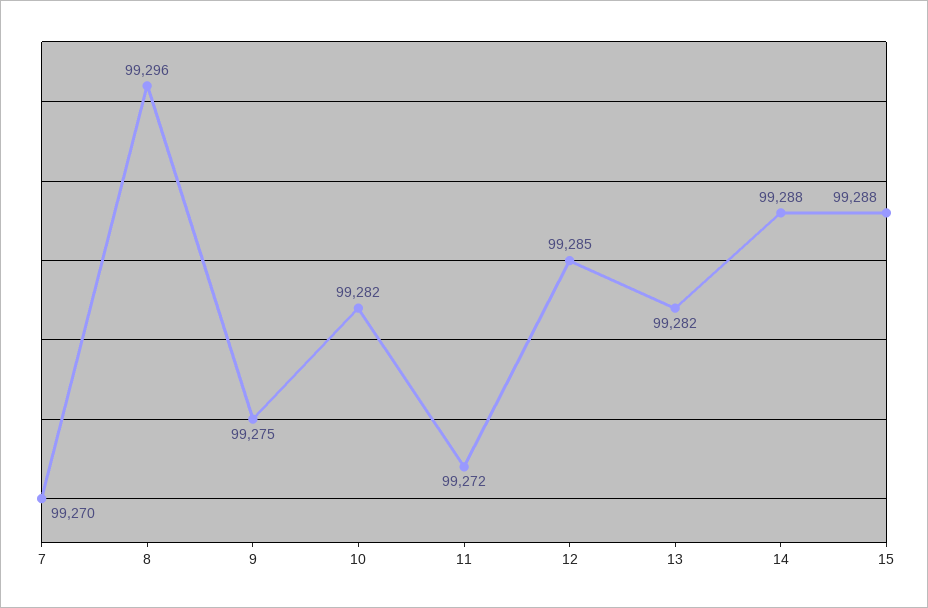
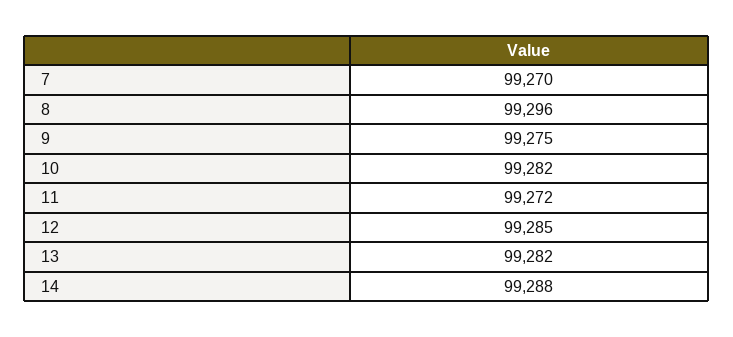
15: 99288 -> none

